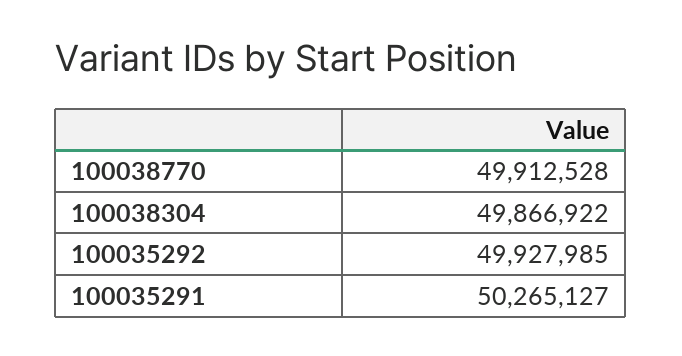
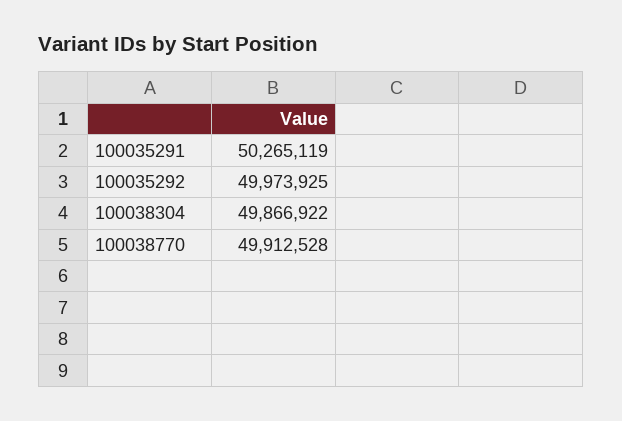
100035292: 49927985 -> 49973925
100035291: 50265127 -> 50265119

